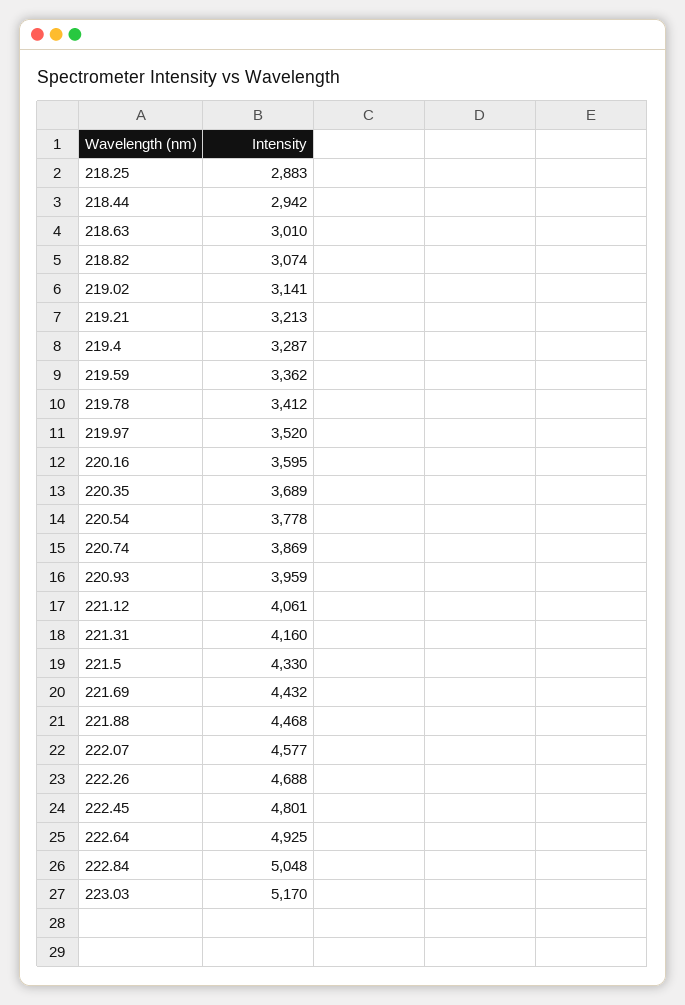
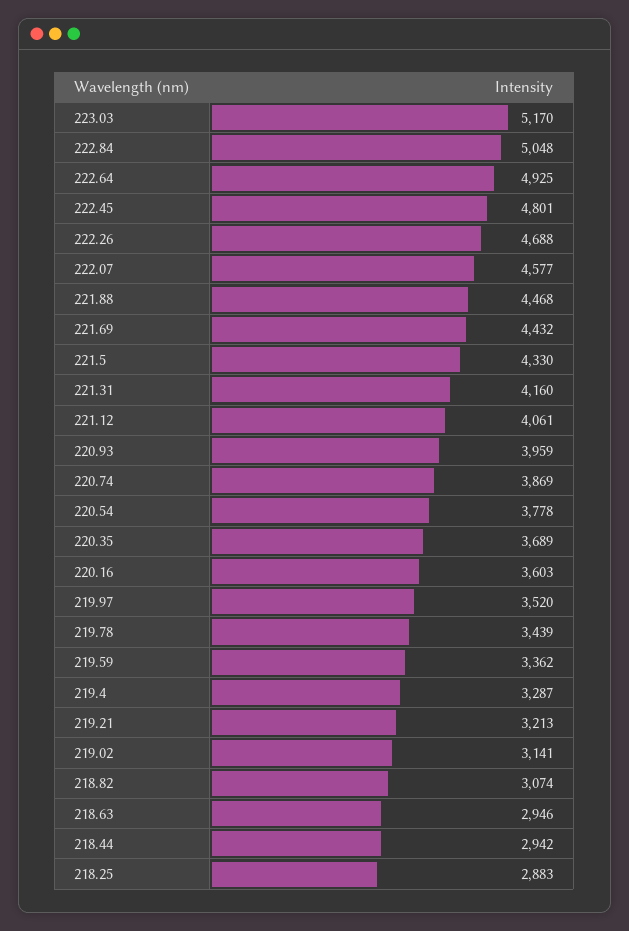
218.63: 3010 -> 2946
219.78: 3412 -> 3439
220.16: 3595 -> 3603

